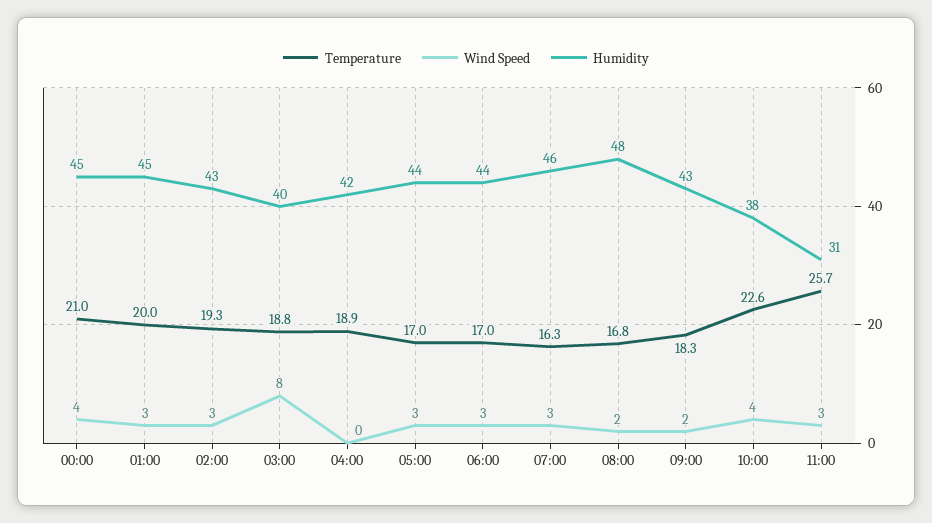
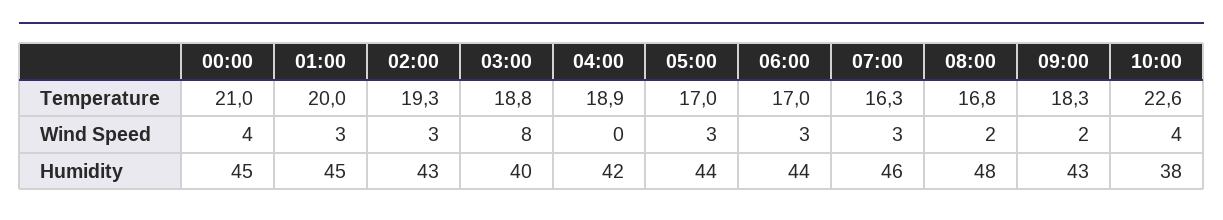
Temperature, 11:00: 25.7 -> none
Wind Speed, 11:00: 3 -> none
Humidity, 11:00: 31 -> none

